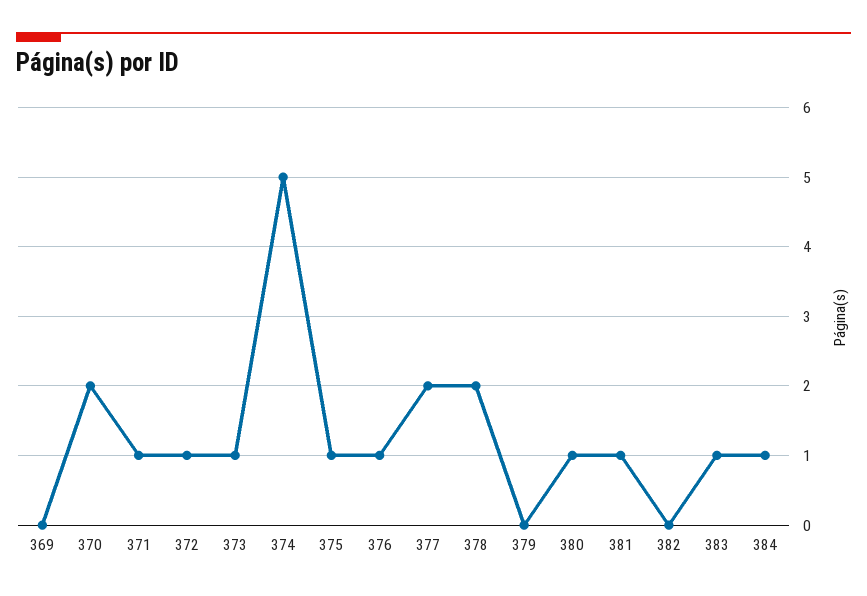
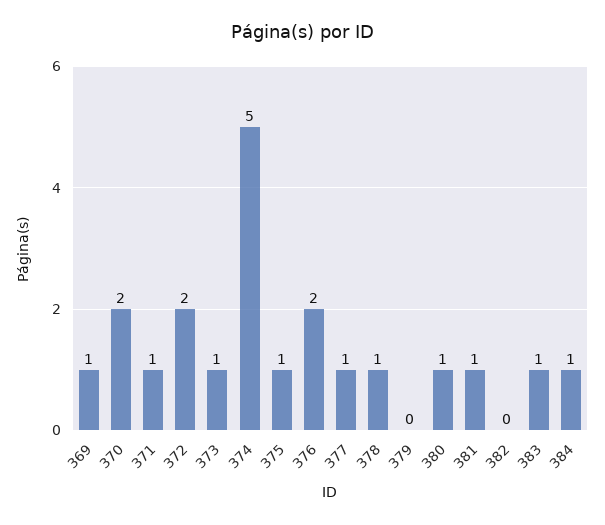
369: 0 -> 1
372: 1 -> 2
376: 1 -> 2
377: 2 -> 1
378: 2 -> 1

